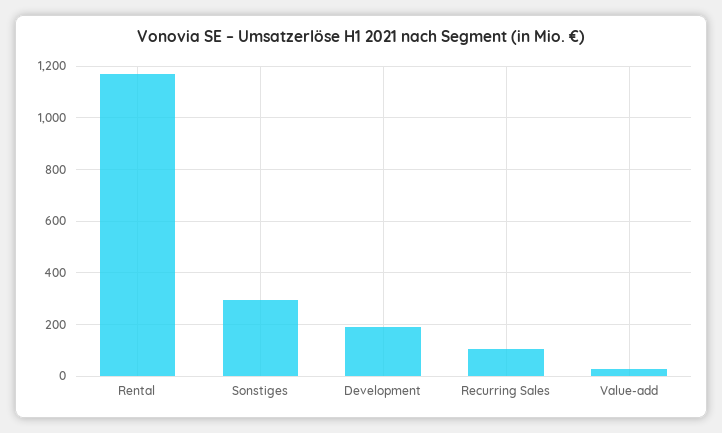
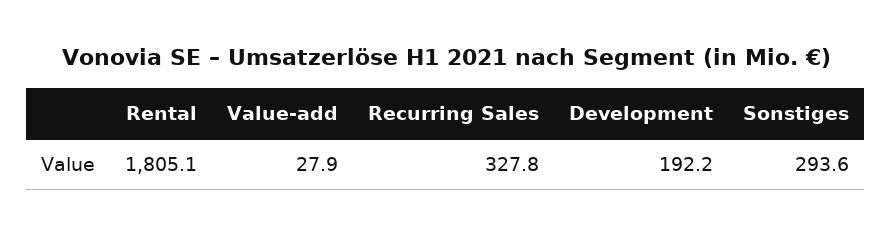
Rental: 1175 -> 1805.1
Recurring Sales: 100 -> 327.8

